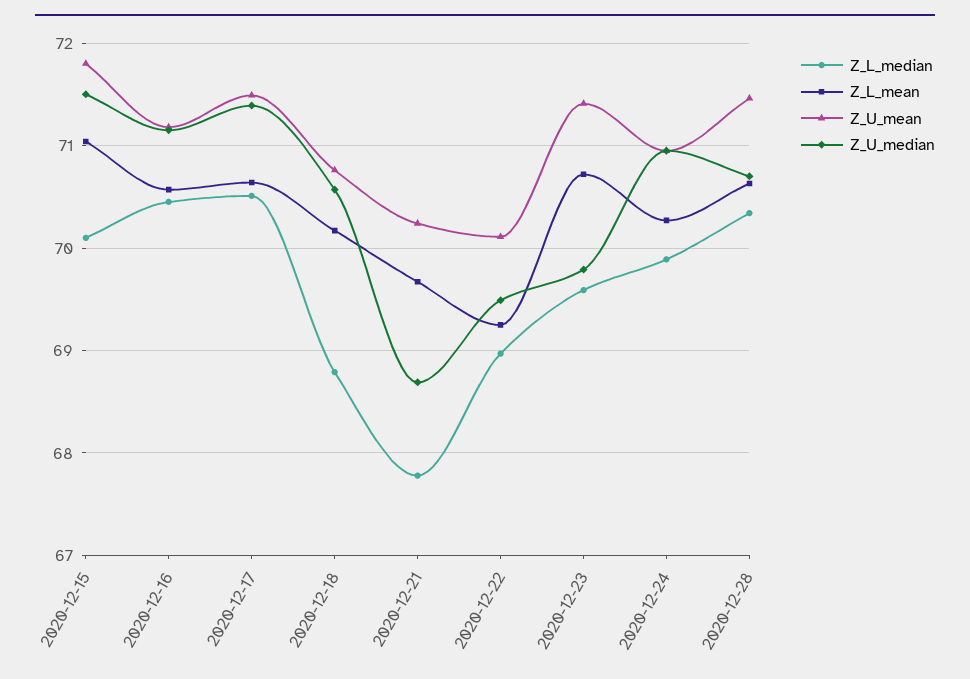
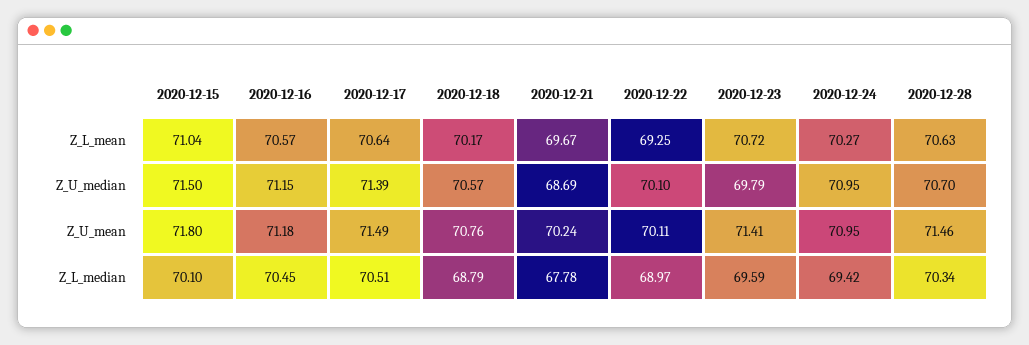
Z_U_median, 2020-12-22: 69.5 -> 70.1
Z_L_median, 2020-12-24: 69.9 -> 69.42

